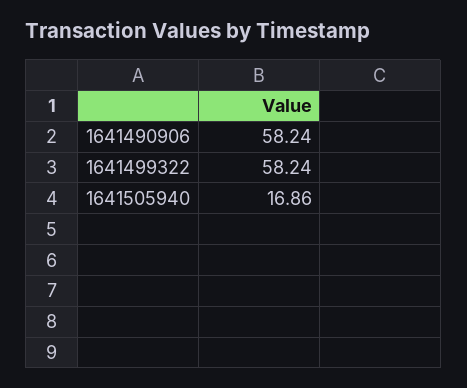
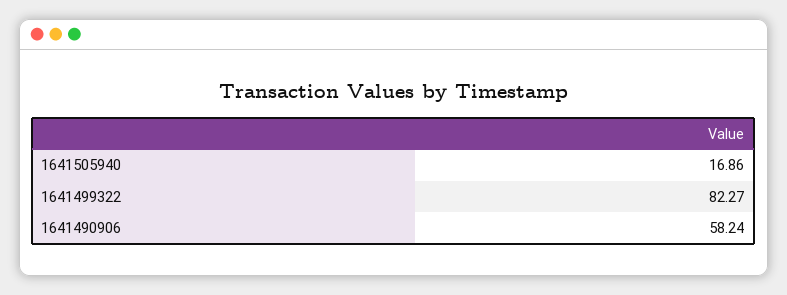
1641499322: 58.24 -> 82.27

